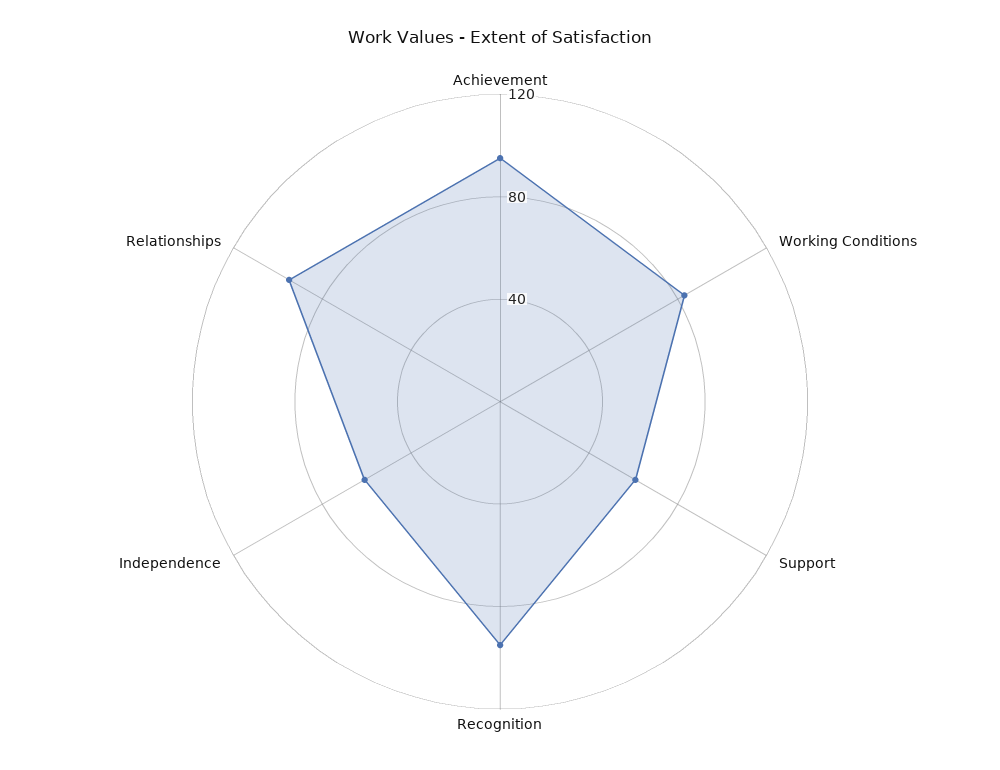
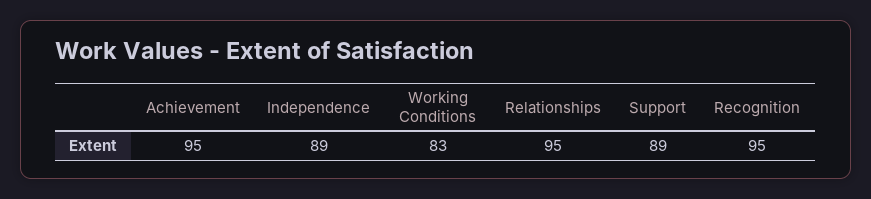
Support: 60 -> 89
Independence: 60 -> 89

